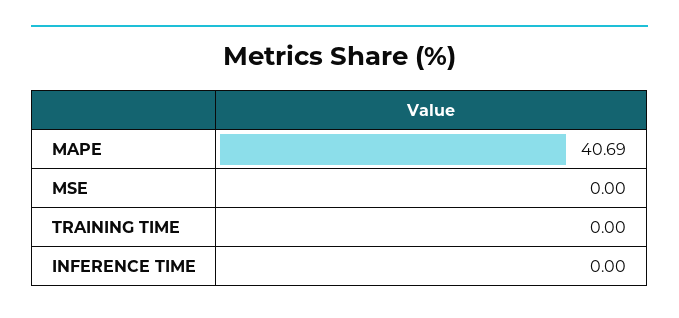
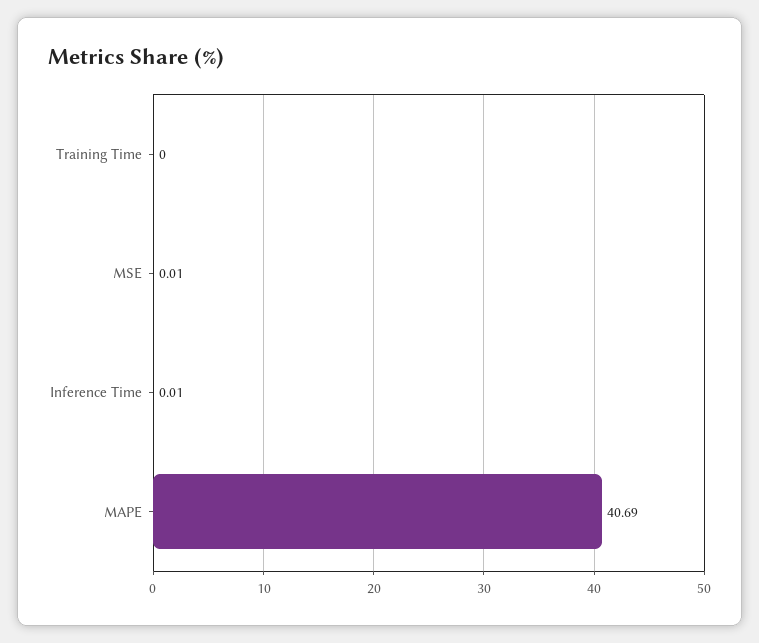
MSE: 0 -> 0.01
INFERENCE TIME: 0 -> 0.01

